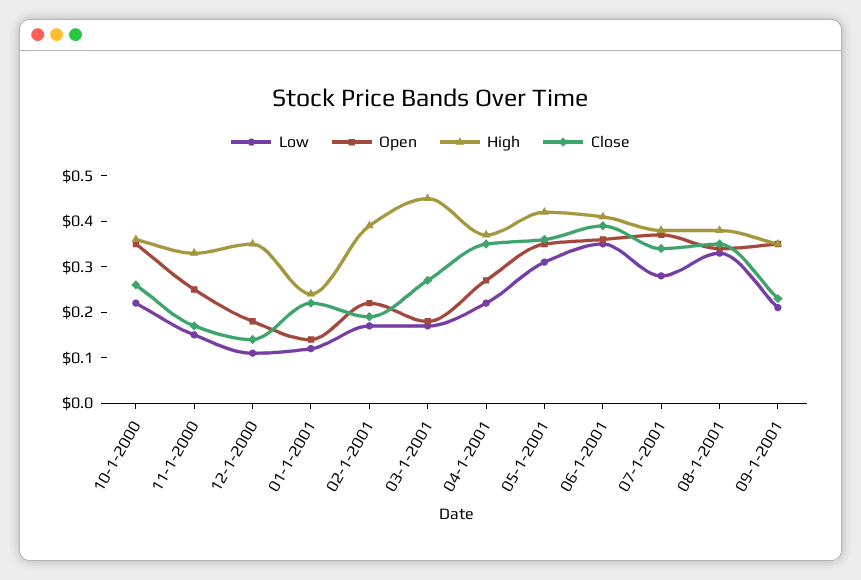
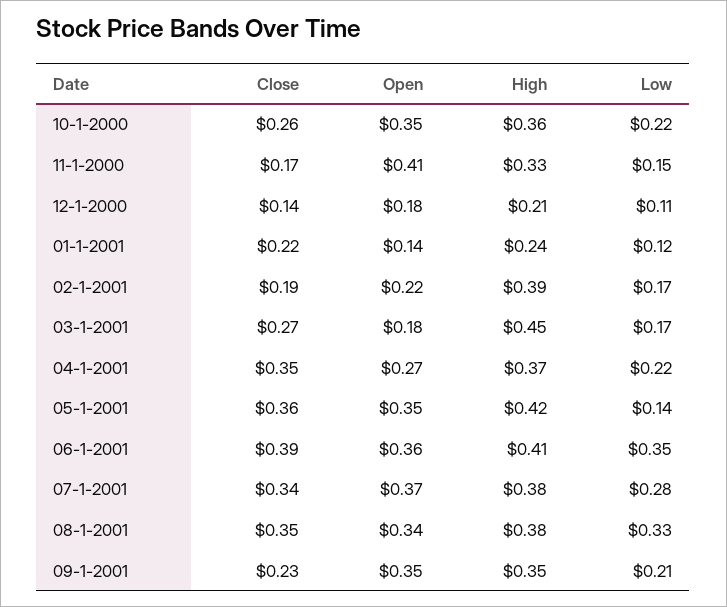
Open, 11-1-2000: 0.25 -> 0.41
High, 12-1-2000: 0.35 -> 0.21
Low, 05-1-2001: 0.3 -> 0.14

